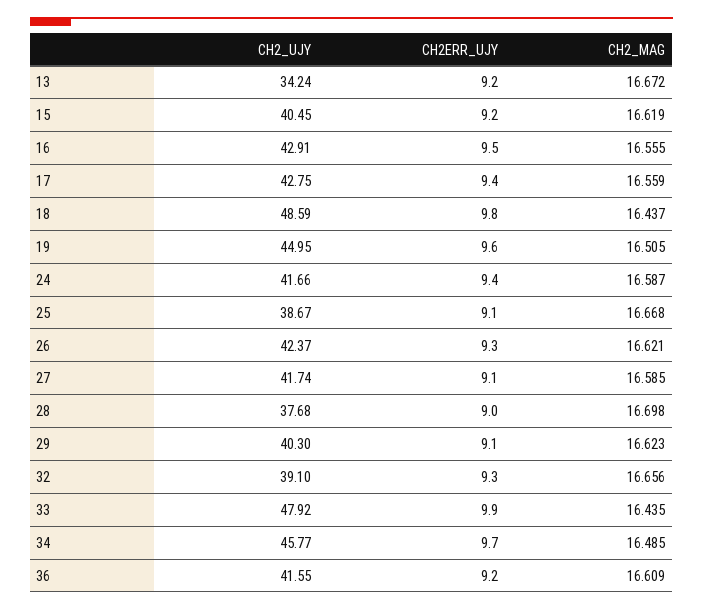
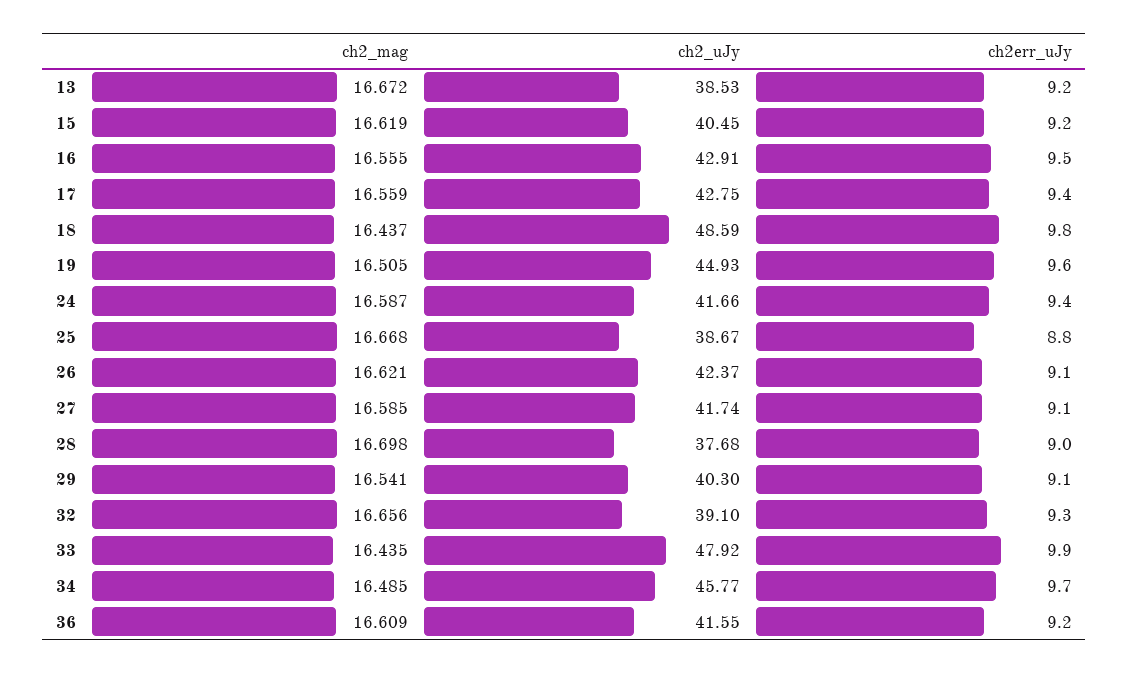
CH2_UJY, 13: 34.24 -> 38.53
CH2_UJY, 19: 44.95 -> 44.93
CH2ERR_UJY, 25: 9.1 -> 8.8
CH2ERR_UJY, 26: 9.3 -> 9.1
CH2_MAG, 29: 16.623 -> 16.541

